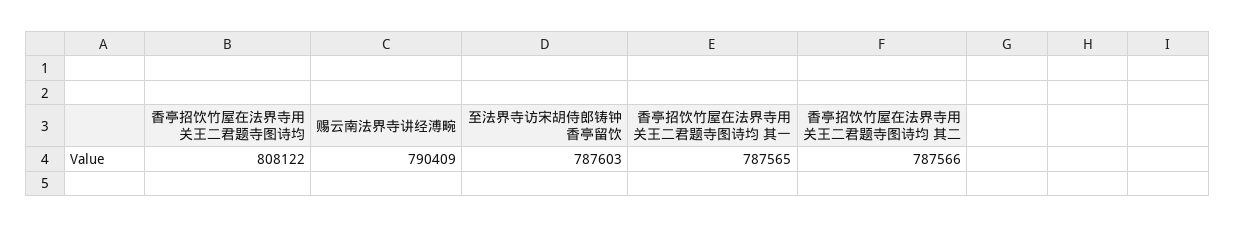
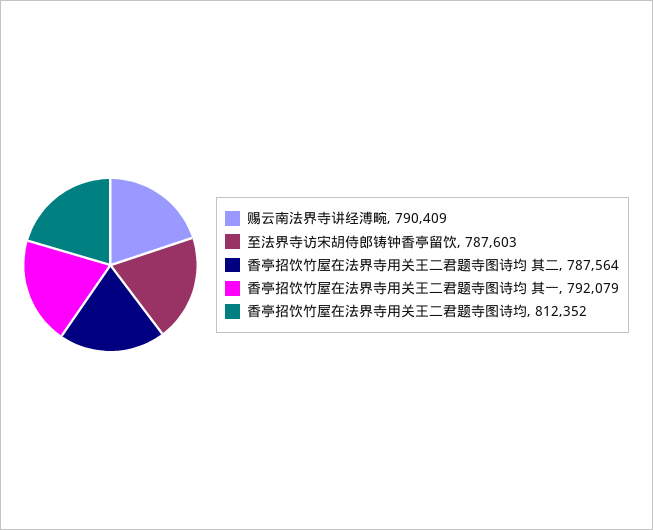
香亭招饮竹屋在法界寺用关王二君题寺图诗均: 808122 -> 812352
香亭招饮竹屋在法界寺用关王二君题寺图诗均 其一: 787565 -> 792079
香亭招饮竹屋在法界寺用关王二君题寺图诗均 其二: 787566 -> 787564

